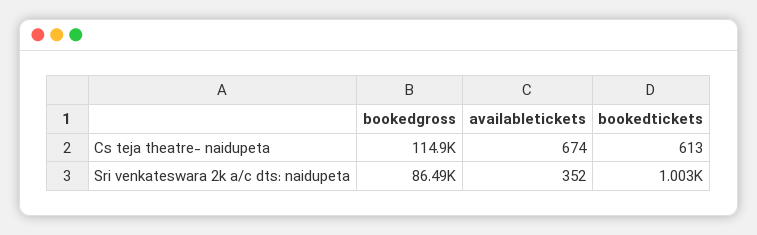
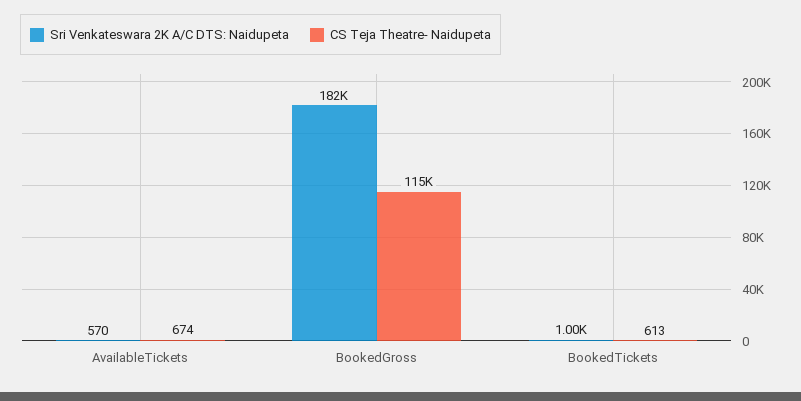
Sri venkateswara 2k a/c dts: naidupeta, bookedgross: 86490 -> 182000
Sri venkateswara 2k a/c dts: naidupeta, availabletickets: 352 -> 570

